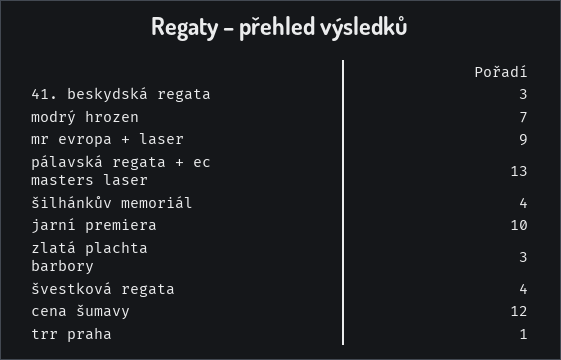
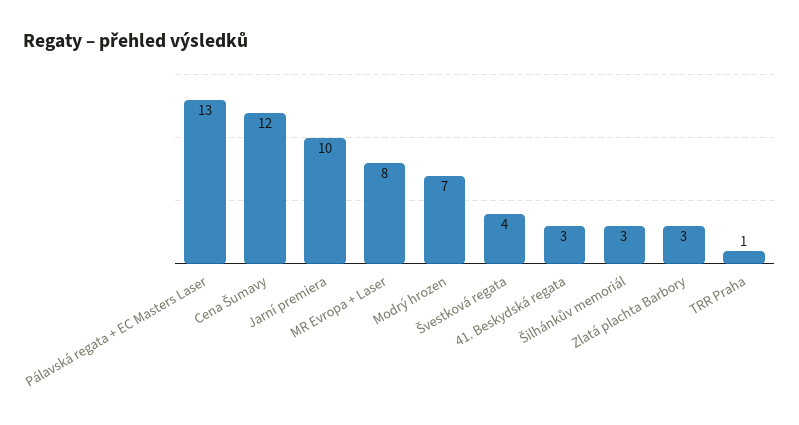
mr evropa + laser: 9 -> 8
šilhánkův memoriál: 4 -> 3

